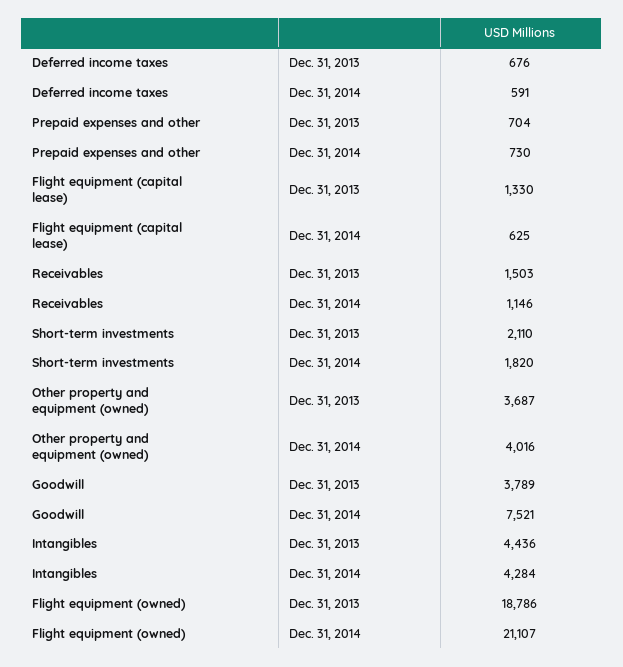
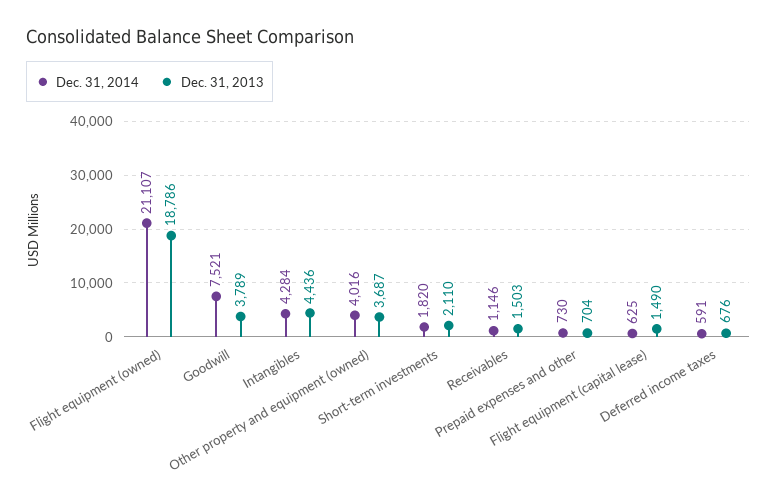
Dec. 31, 2013, Flight equipment (capital lease): 1330 -> 1490

